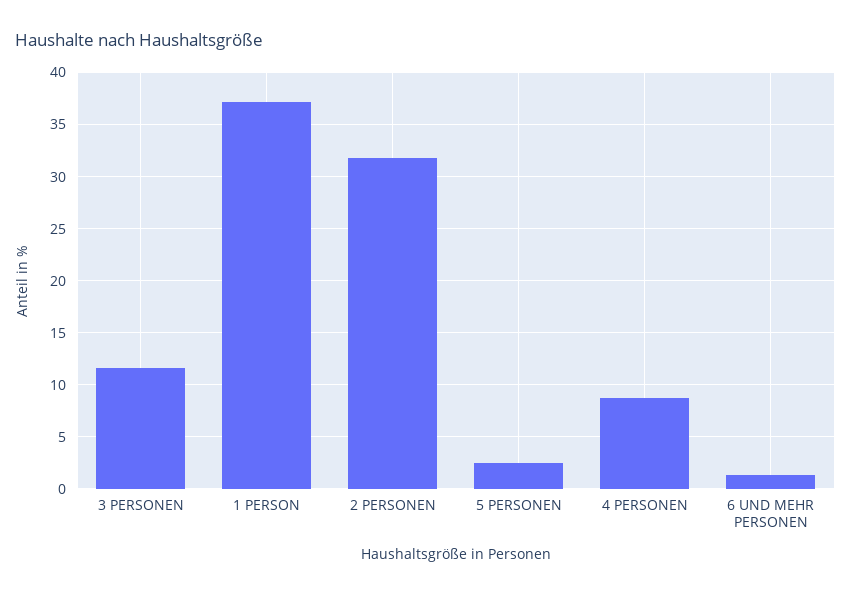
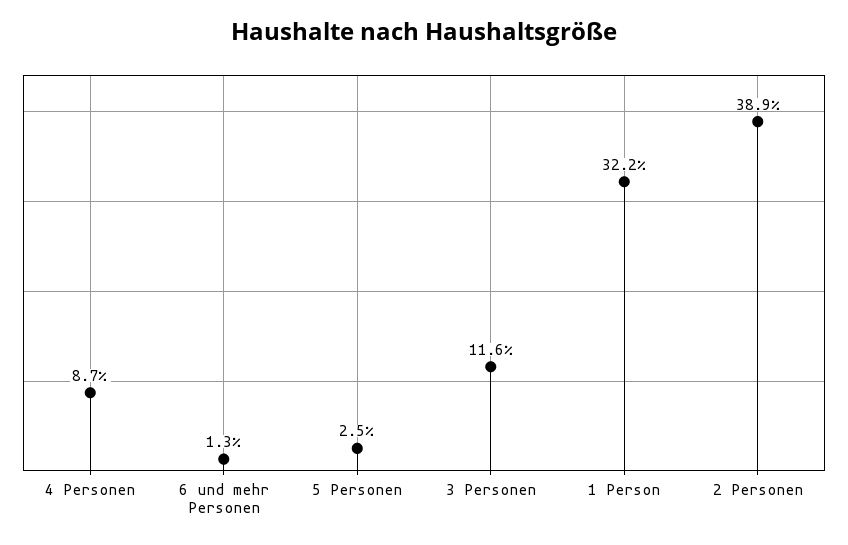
1 PERSON: 37 -> 32.2
2 PERSONEN: 32 -> 38.9

